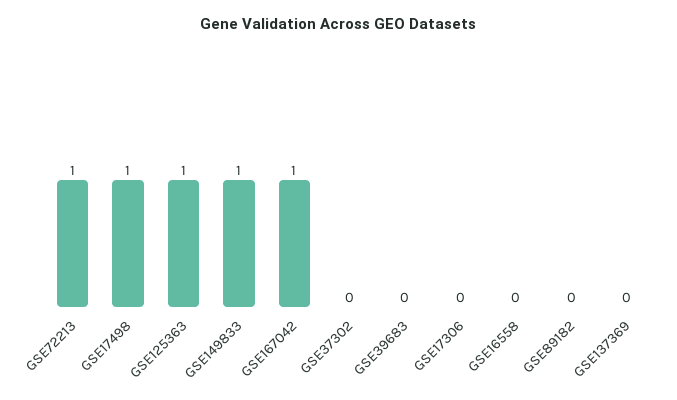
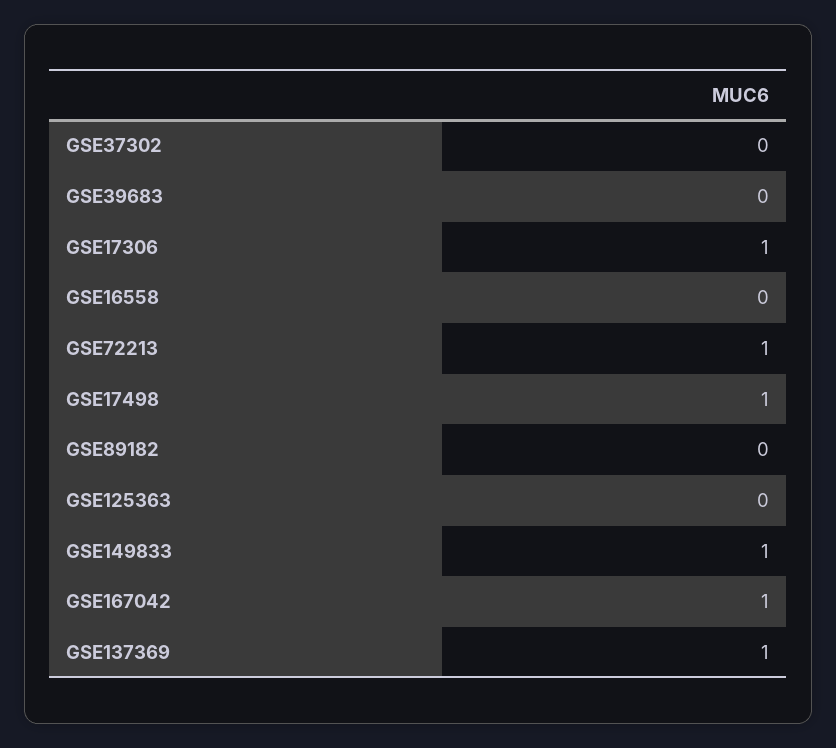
GSE125363: 1 -> 0
GSE17306: 0 -> 1
GSE137369: 0 -> 1

